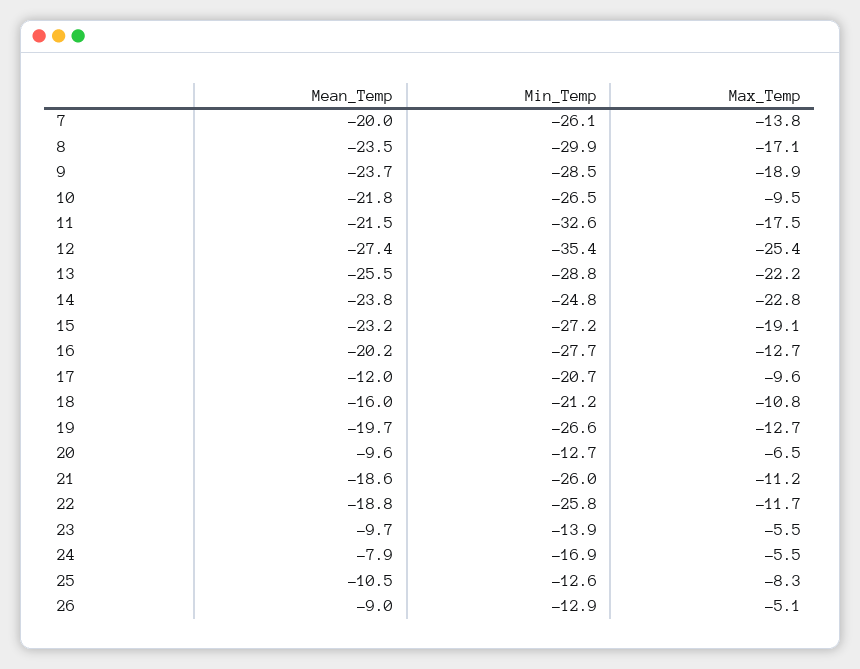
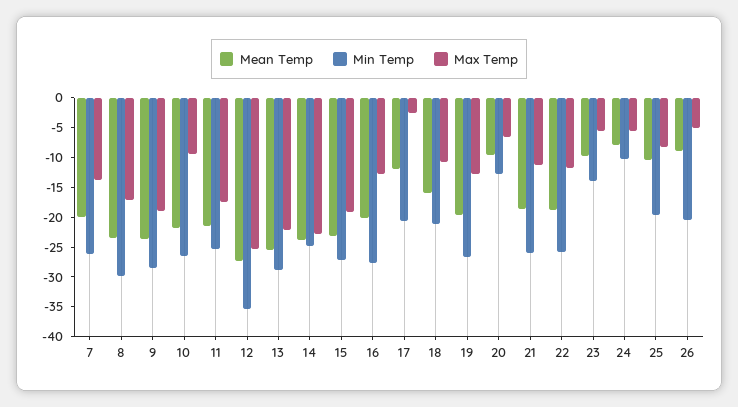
Min_Temp, 11: -32.6 -> -25
Max_Temp, 17: -9.6 -> -2.5
Min_Temp, 24: -16.9 -> -10
Min_Temp, 25: -12.6 -> -20
Min_Temp, 26: -12.9 -> -20

